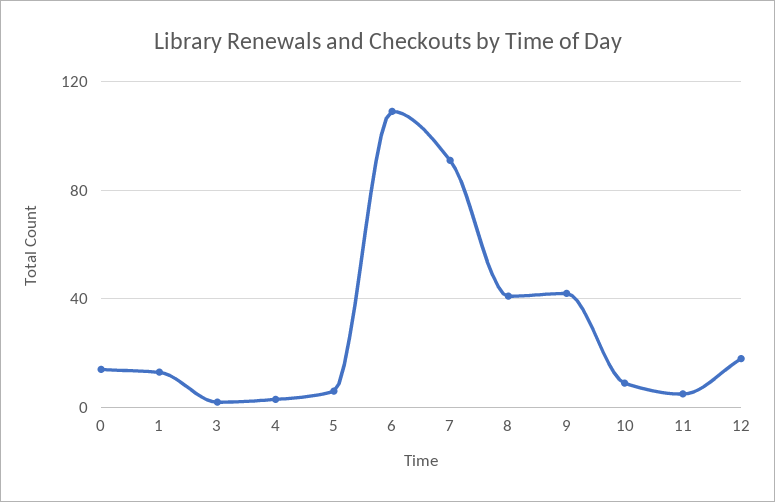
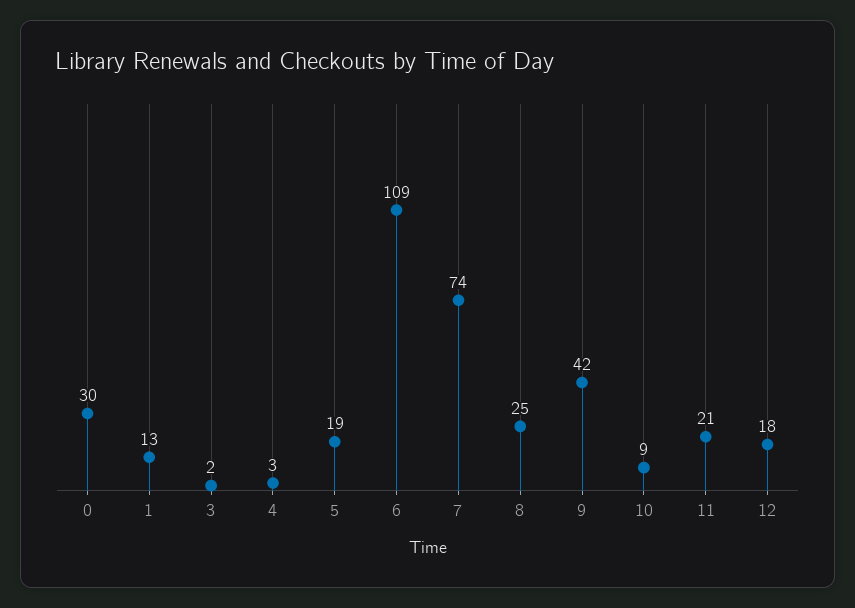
0: 15 -> 30
5: 5 -> 19
7: 90 -> 74
8: 40 -> 25
11: 5 -> 21

